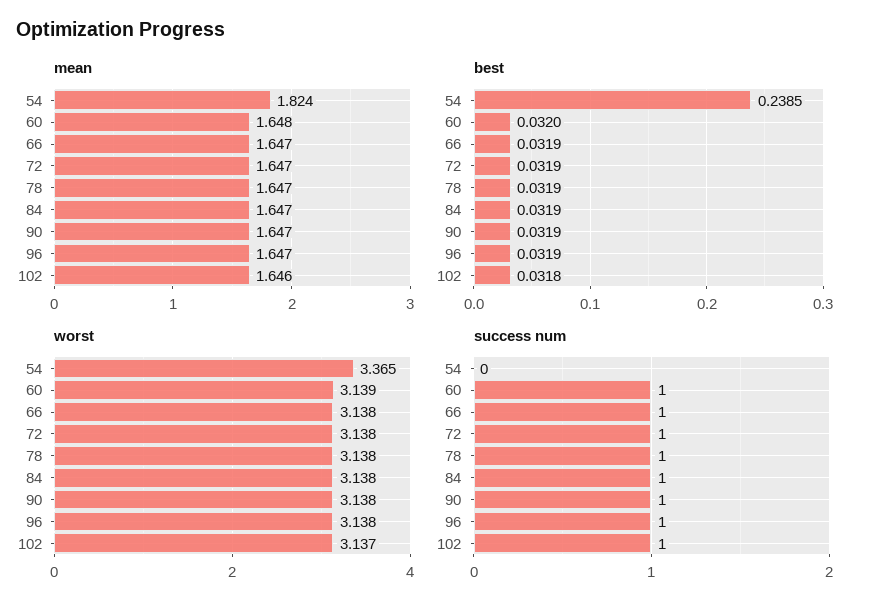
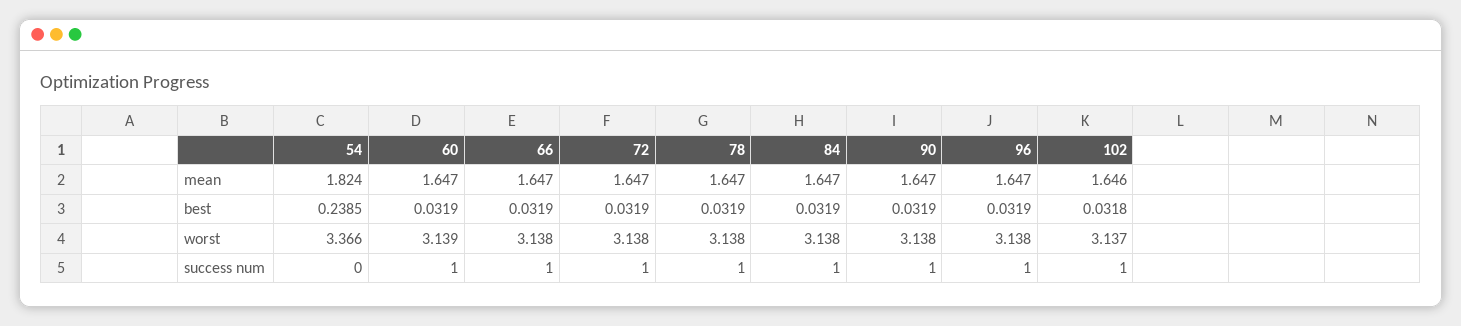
mean, 60: 1.648 -> 1.647
best, 60: 0.032 -> 0.0319
worst, 54: 3.365 -> 3.366

